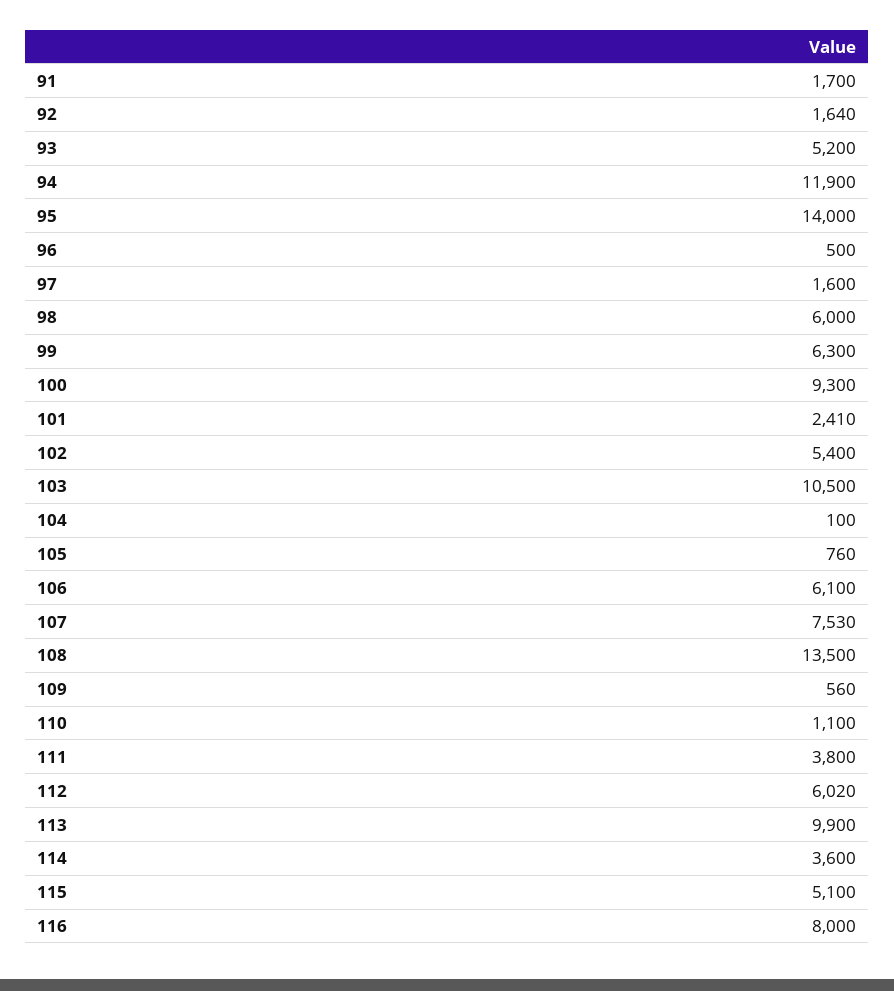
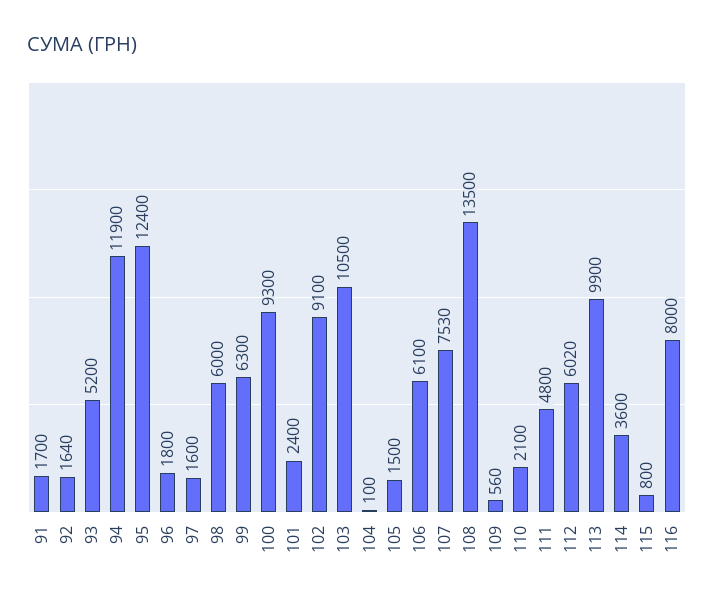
95: 14000 -> 12400
96: 500 -> 1800
101: 2410 -> 2400
102: 5400 -> 9100
105: 760 -> 1500
110: 1100 -> 2100
111: 3800 -> 4800
115: 5100 -> 800

